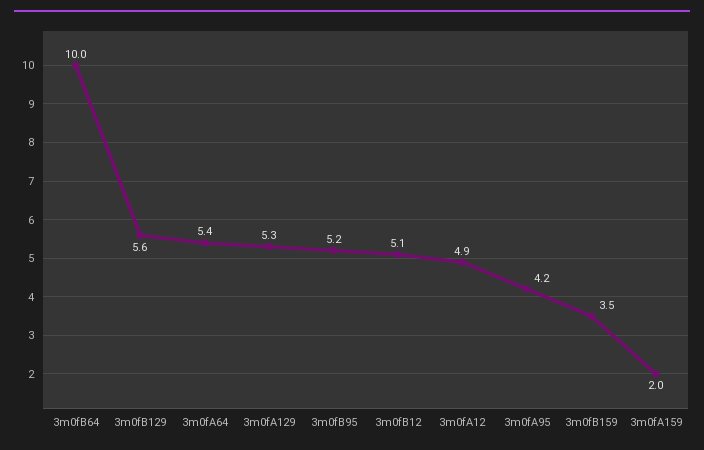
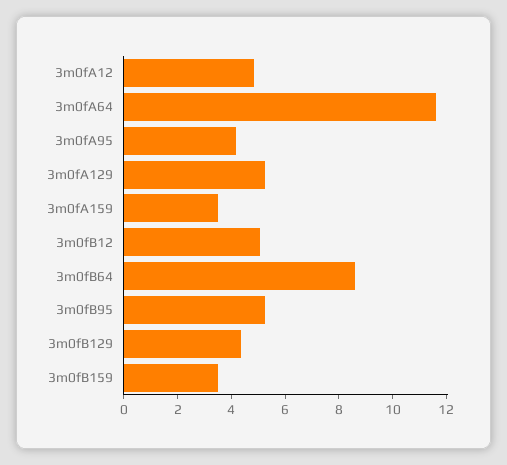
3m0fB64: 10 -> 8.5
3m0fB129: 5.6 -> 4.5
3m0fA64: 5.4 -> 11.5
3m0fA159: 2 -> 3.5

